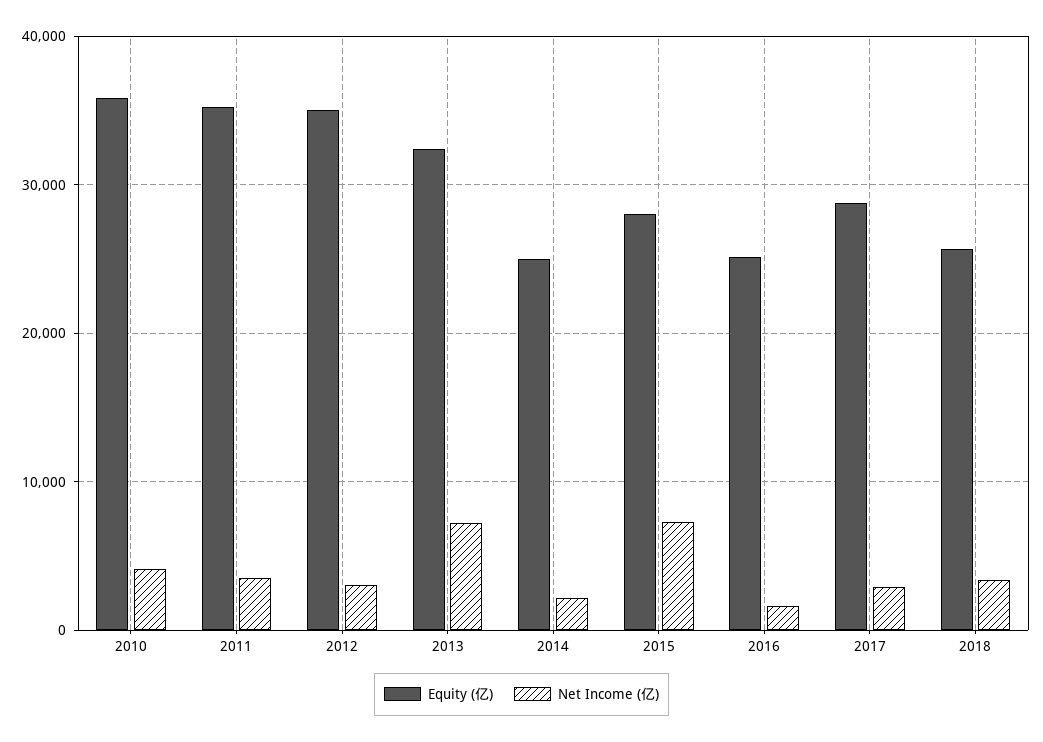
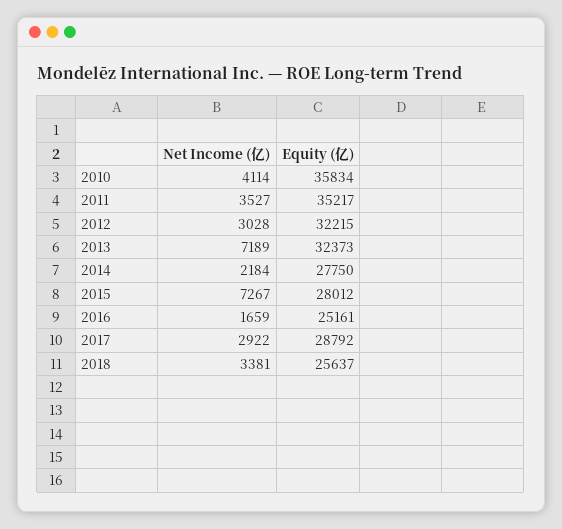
Equity (亿), 2012: 35000 -> 32215
Equity (亿), 2014: 25000 -> 27750

